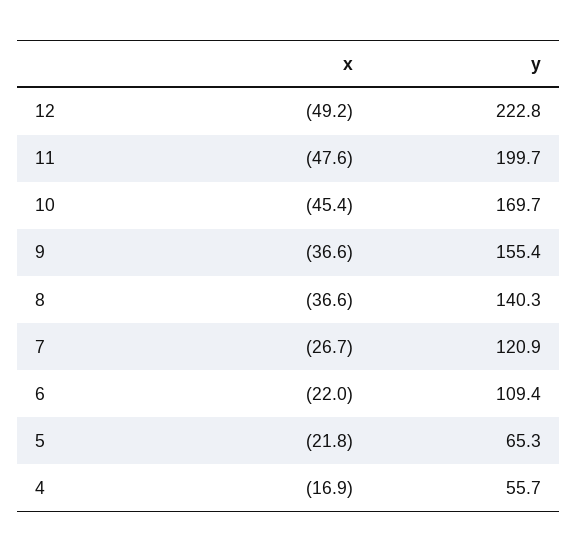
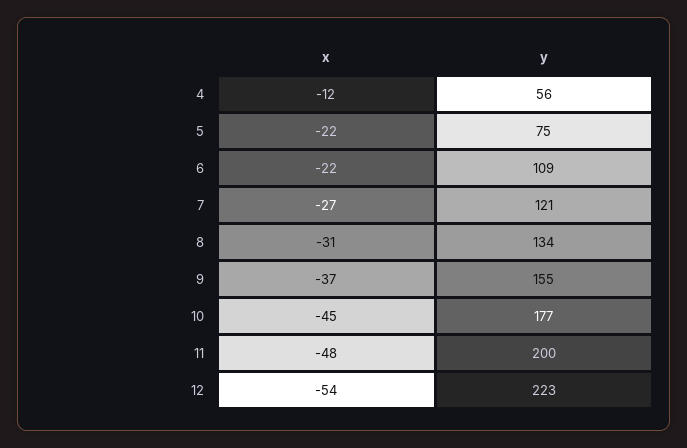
x, 12: -49.2 -> -54
y, 10: 169.7 -> 177
x, 8: -36.6 -> -31
y, 8: 140.3 -> 134
y, 5: 65.3 -> 75
x, 4: -16.9 -> -12

